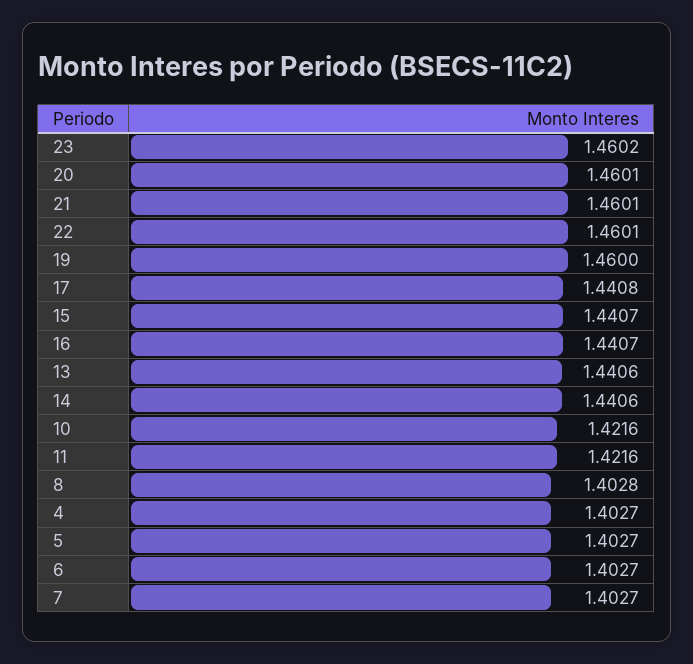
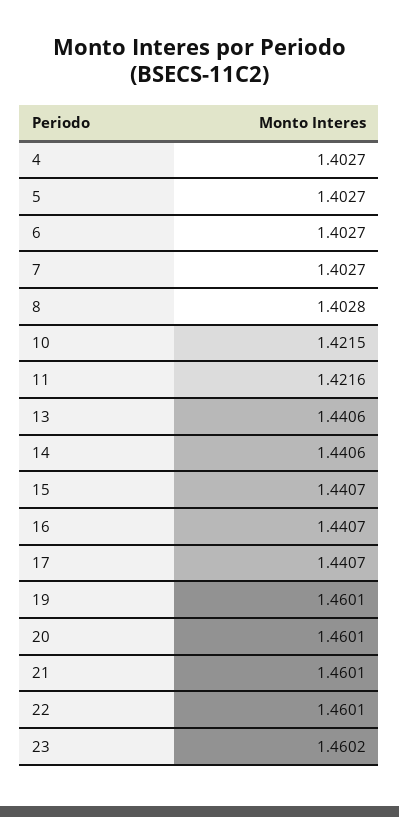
19: 1.46 -> 1.4601
17: 1.4408 -> 1.4407
10: 1.4216 -> 1.4215

